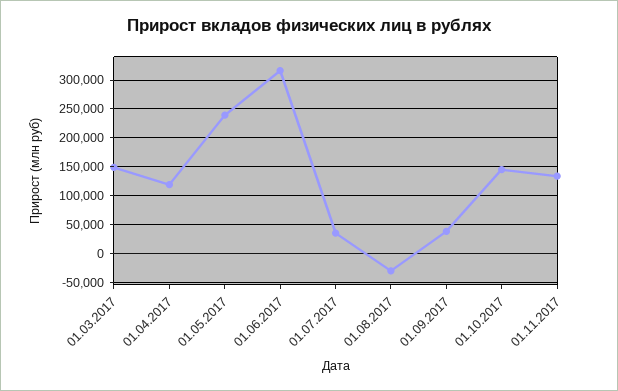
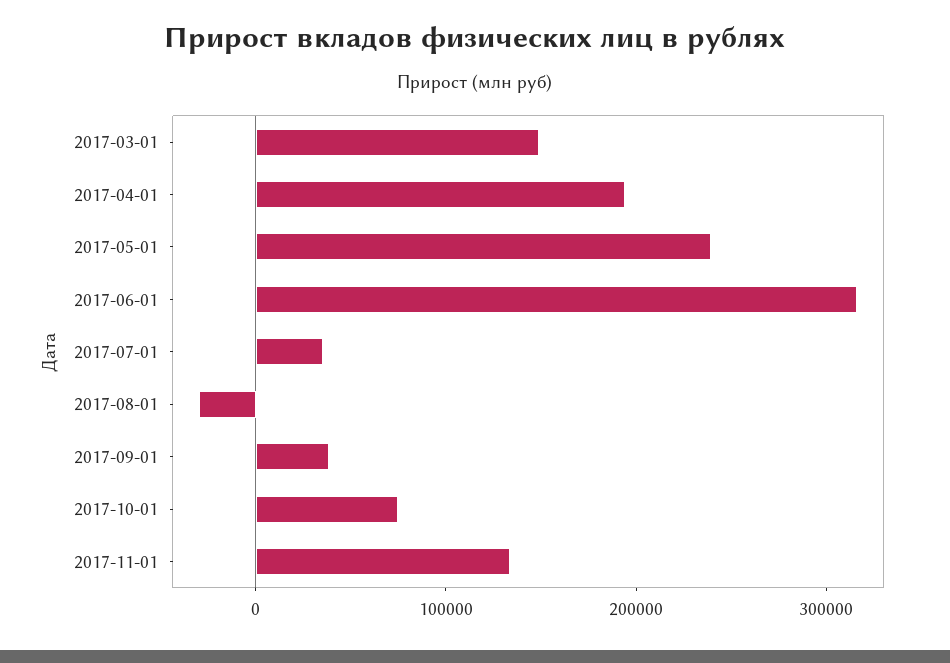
01.04.2017: 125000 -> 200000
01.10.2017: 150000 -> 80000

